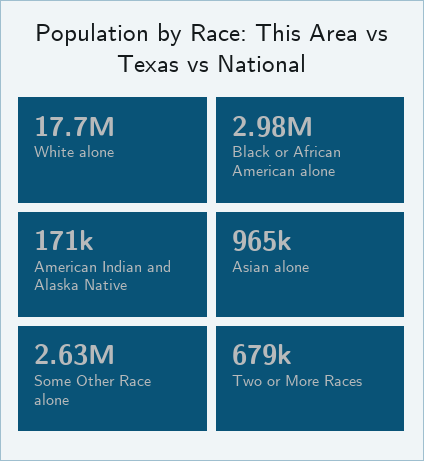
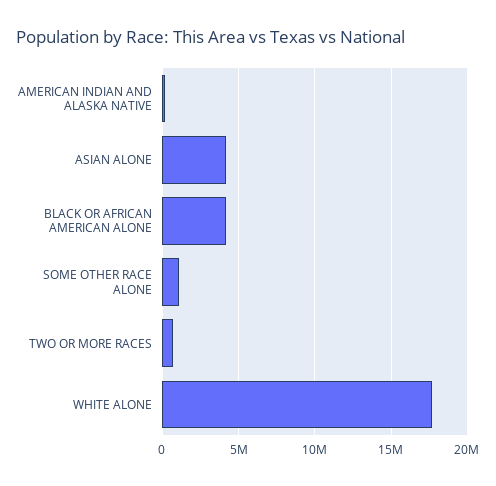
Black or African American alone: 2980000 -> 4000000
Asian alone: 965000 -> 4000000
Some Other Race alone: 2630000 -> 1000000

